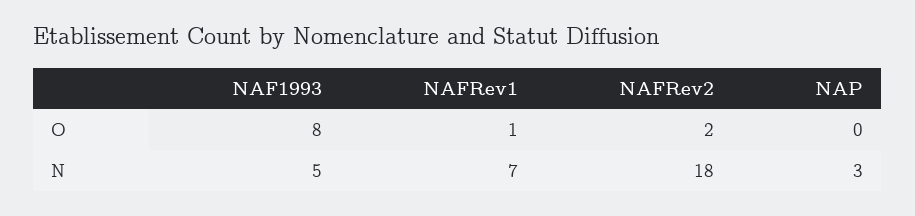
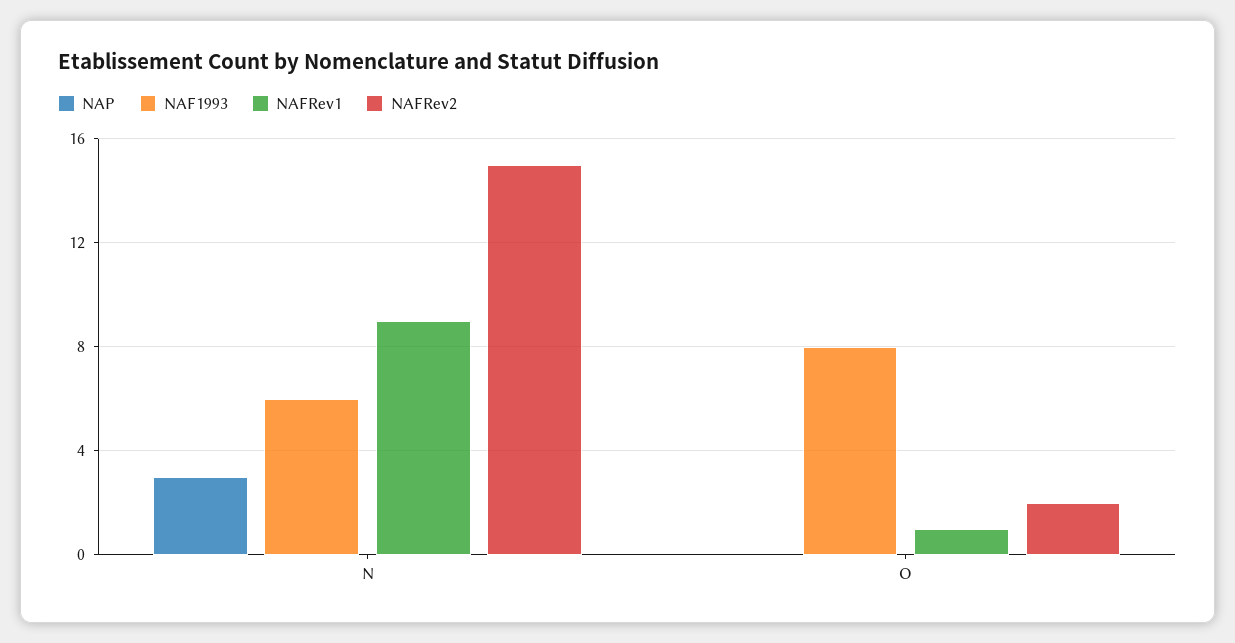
NAF1993, N: 5 -> 6
NAFRev1, N: 7 -> 9
NAFRev2, N: 18 -> 15

